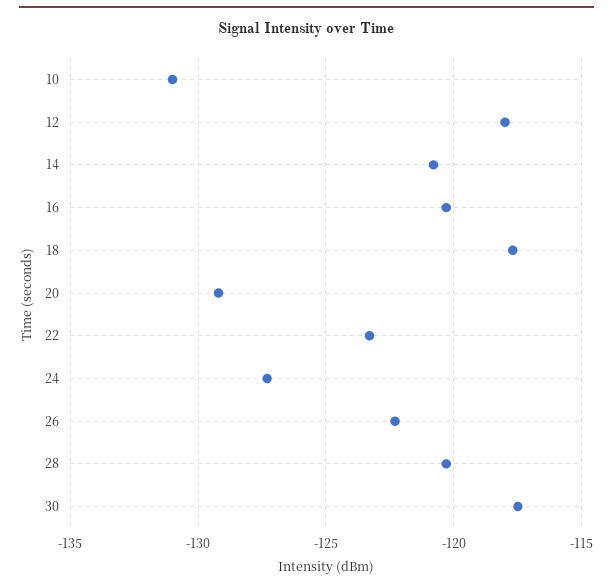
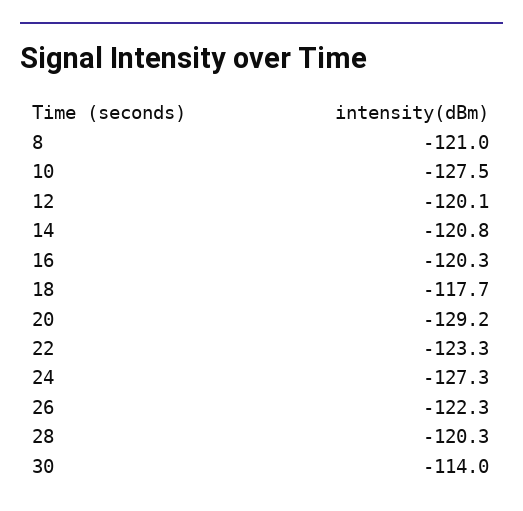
10: -131 -> -127.5
12: -118 -> -120.1
30: -117.5 -> -114
8: none -> -121

